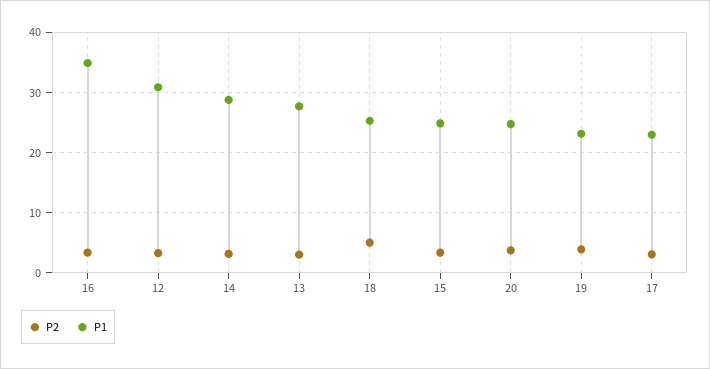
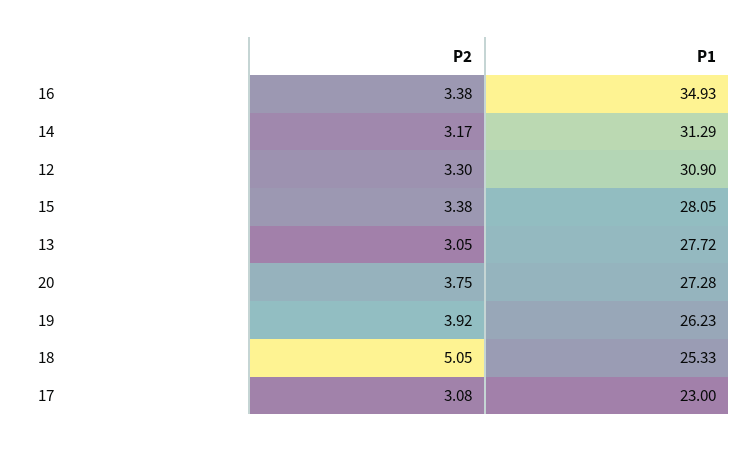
P1, 14: 29 -> 31.29
P1, 15: 25 -> 28.05
P1, 20: 25 -> 27.28
P1, 19: 23 -> 26.23

